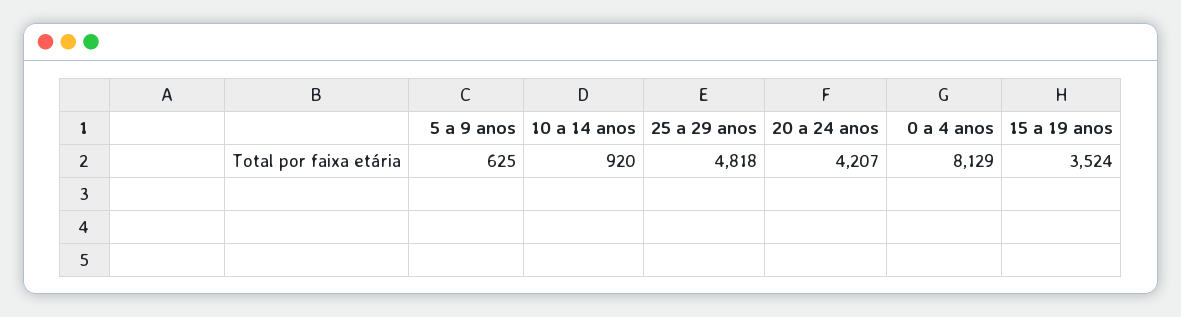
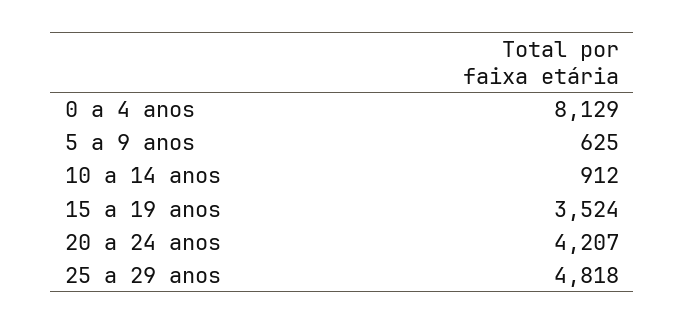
10 a 14 anos: 920 -> 912

